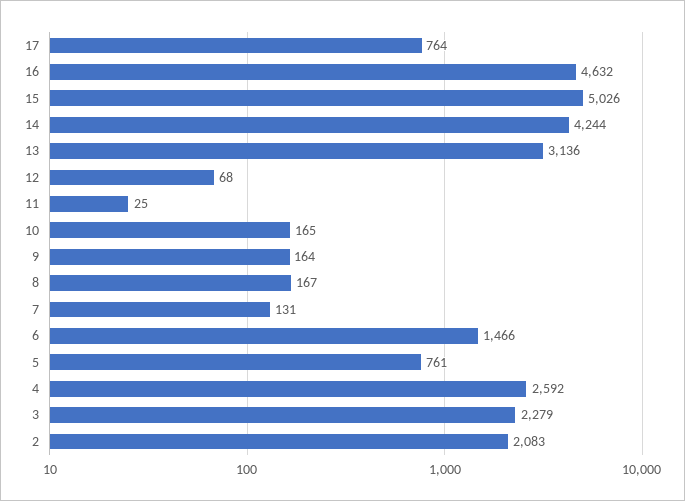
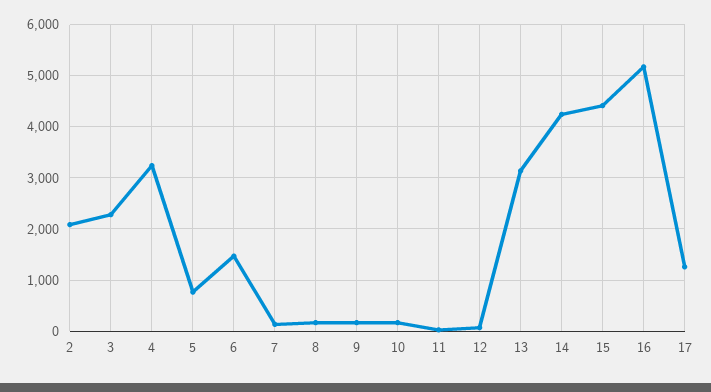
17: 764 -> 1200
16: 4632 -> 5200
15: 5026 -> 4400
4: 2592 -> 3200

